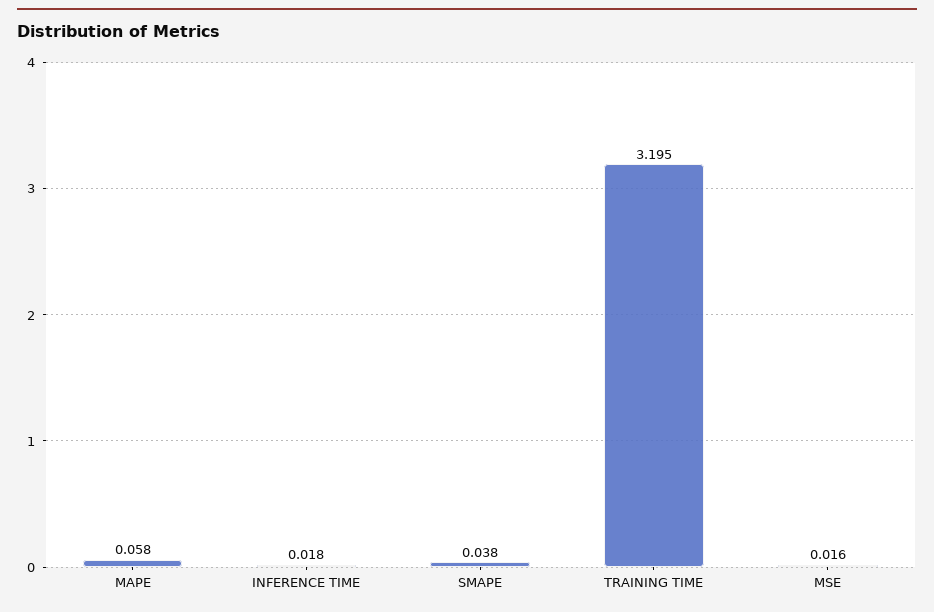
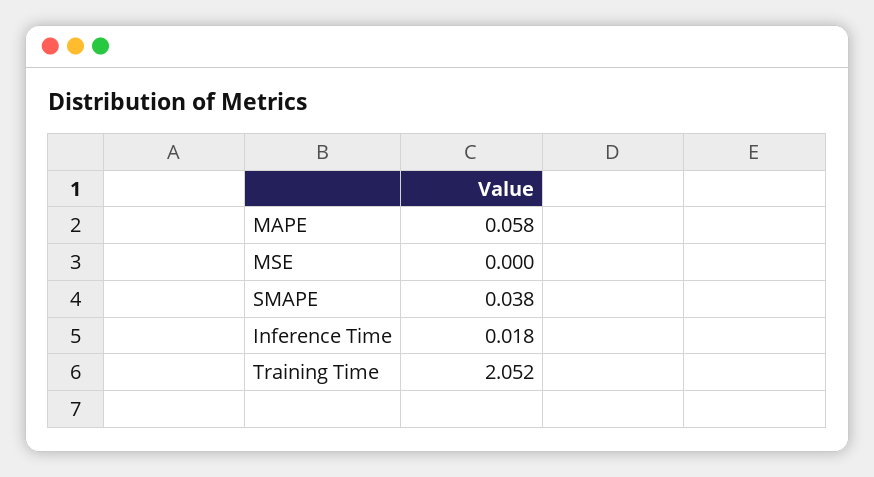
TRAINING TIME: 3.195 -> 2.052
MSE: 0.016 -> 0

